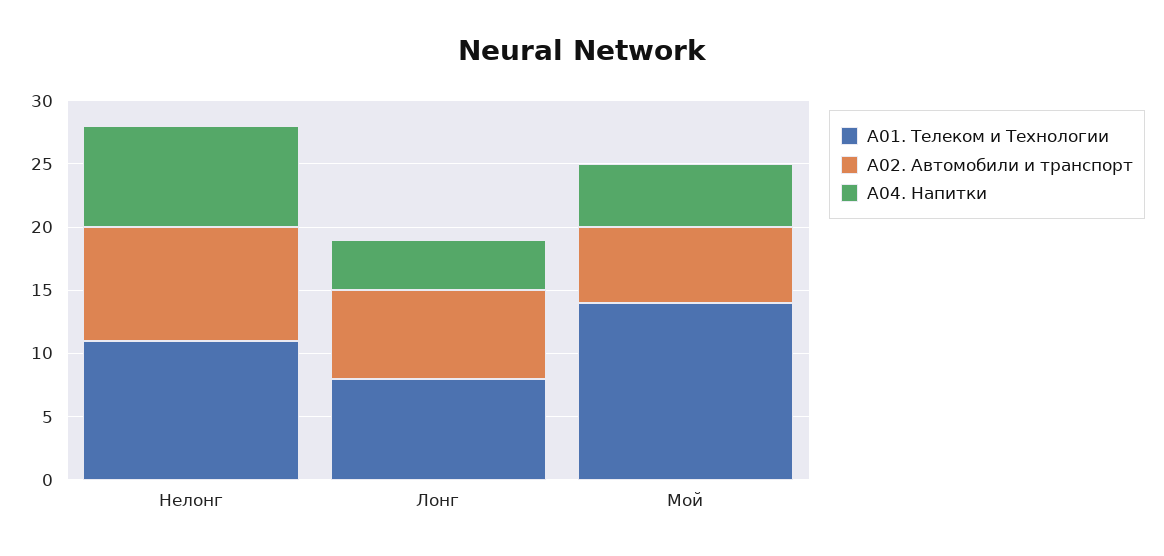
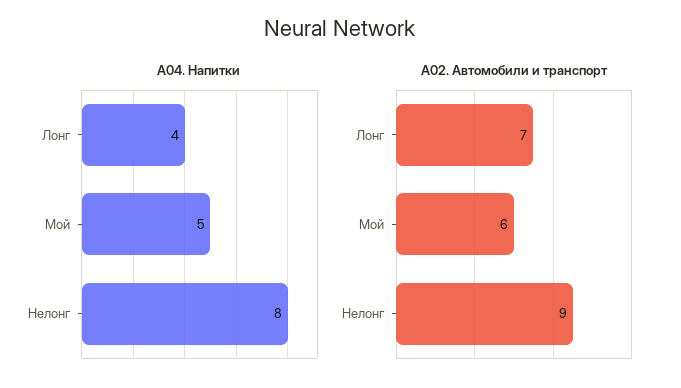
А01. Телеком и Технологии, Нелонг: 11 -> none
А01. Телеком и Технологии, Лонг: 8 -> none
А01. Телеком и Технологии, Мой: 14 -> none

